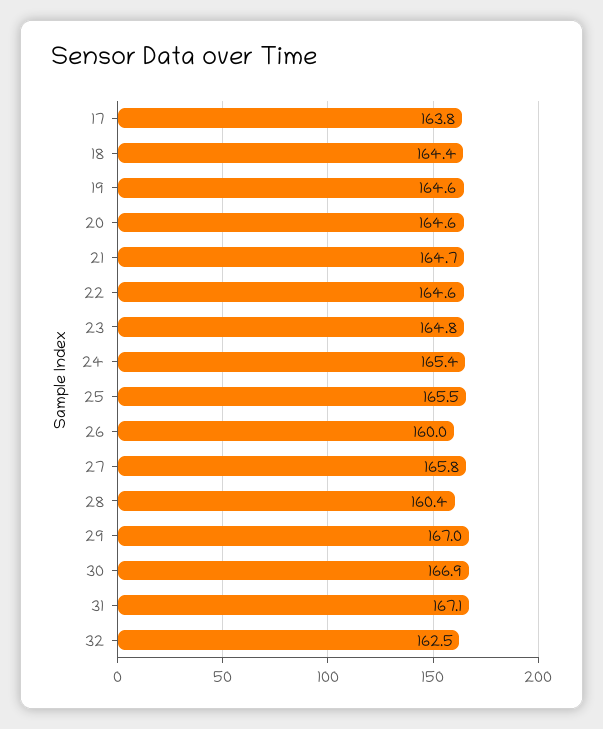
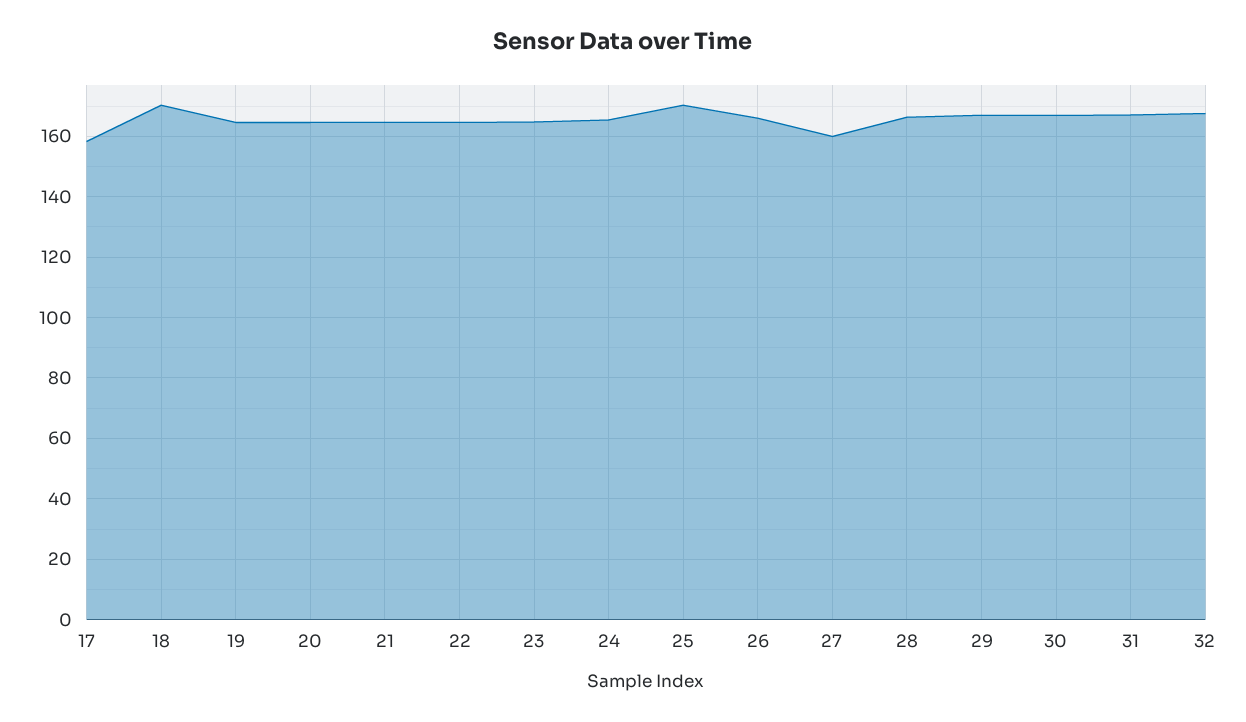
17: 163.8 -> 158
18: 164.4 -> 170
25: 165.5 -> 170
26: 160 -> 166
27: 165.8 -> 160
28: 160.4 -> 166
32: 162.5 -> 168

